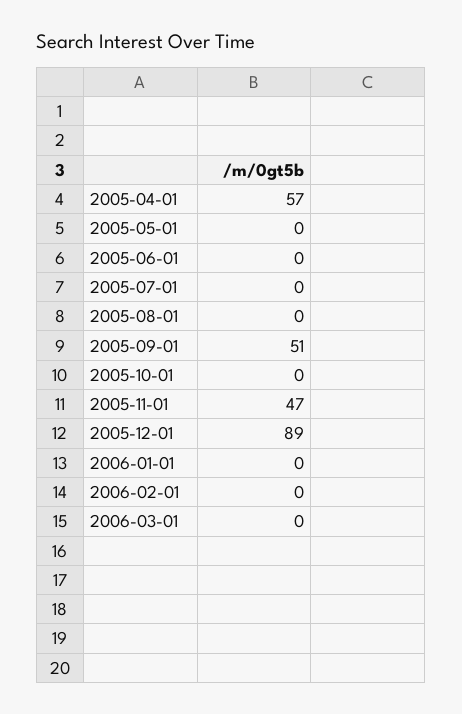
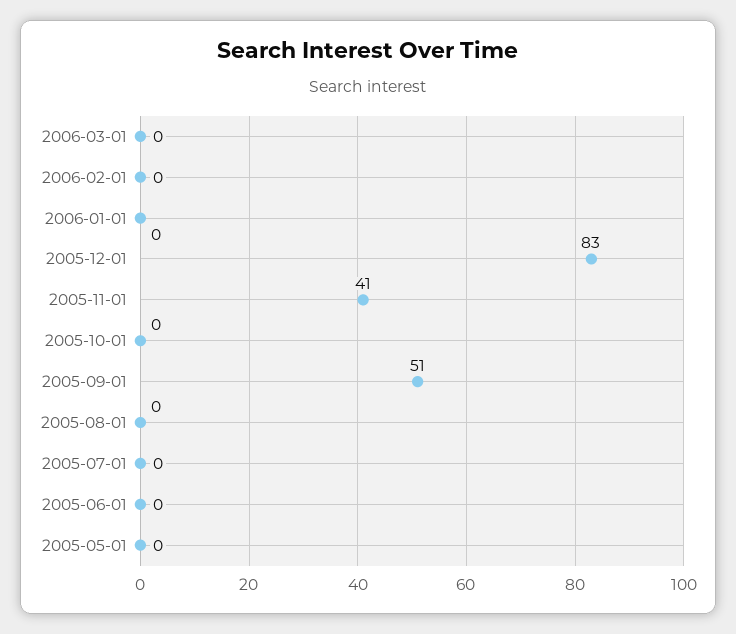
2005-04-01: 57 -> none
2005-11-01: 47 -> 41
2005-12-01: 89 -> 83

